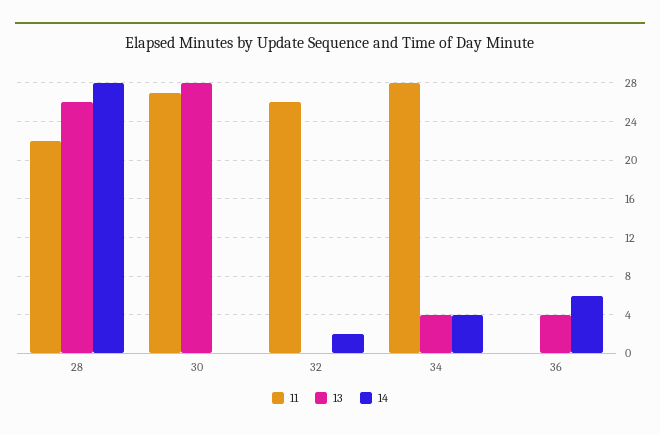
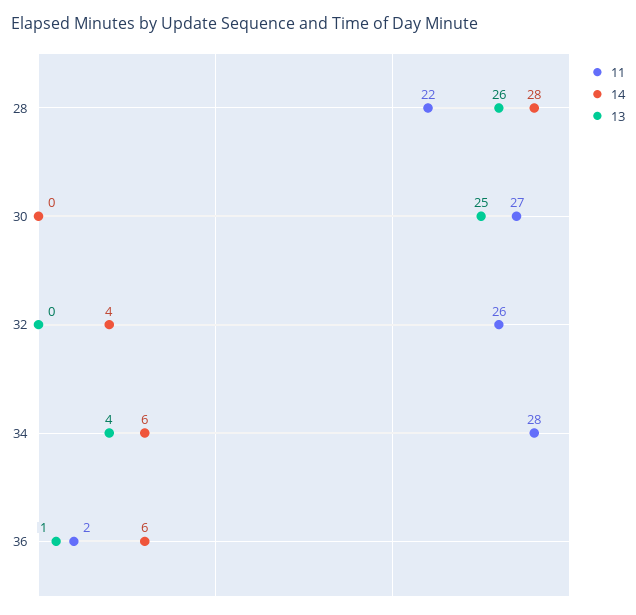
13, 30: 28 -> 25
14, 32: 2 -> 4
14, 34: 4 -> 6
11, 36: 0 -> 2
13, 36: 4 -> 1

